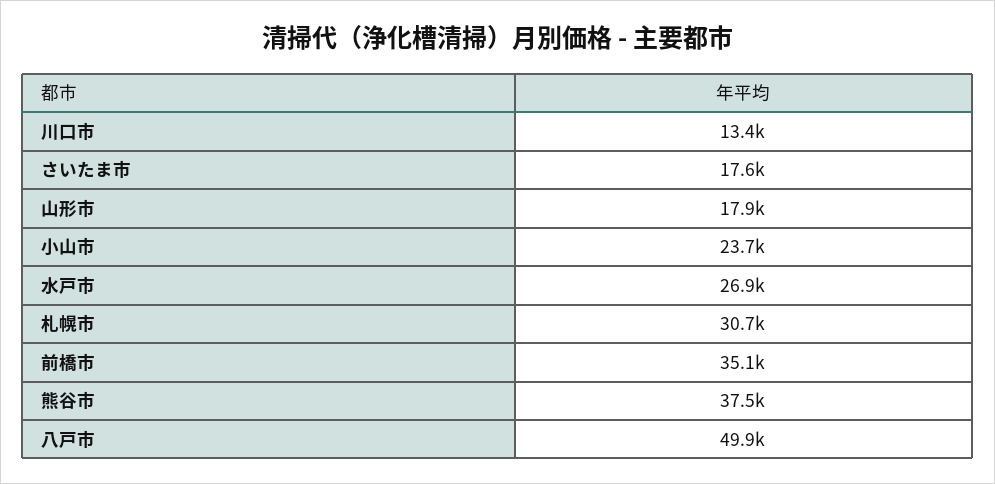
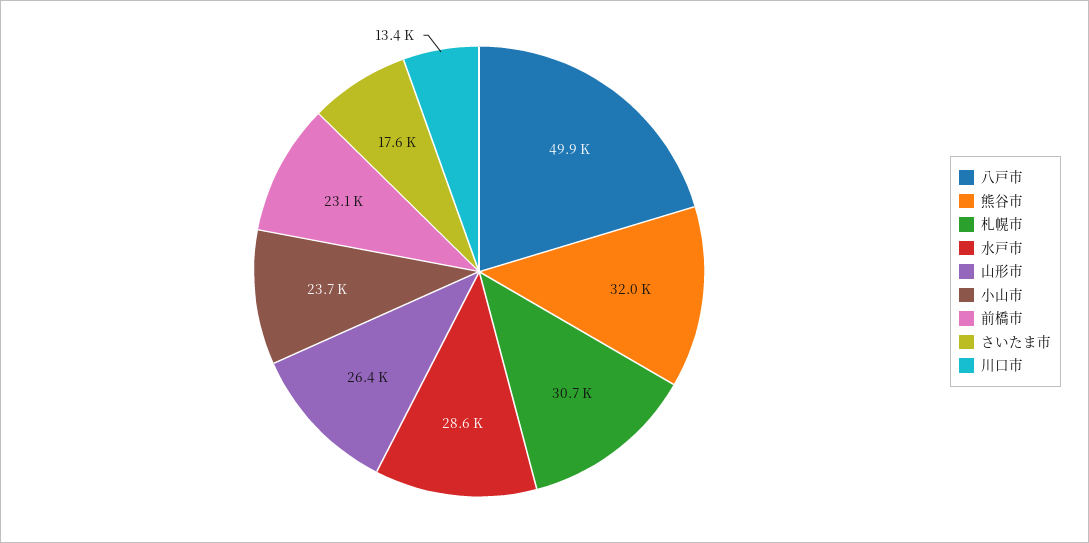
山形市: 17900 -> 26400
水戸市: 26900 -> 28600
前橋市: 35100 -> 23100
熊谷市: 37500 -> 32000

